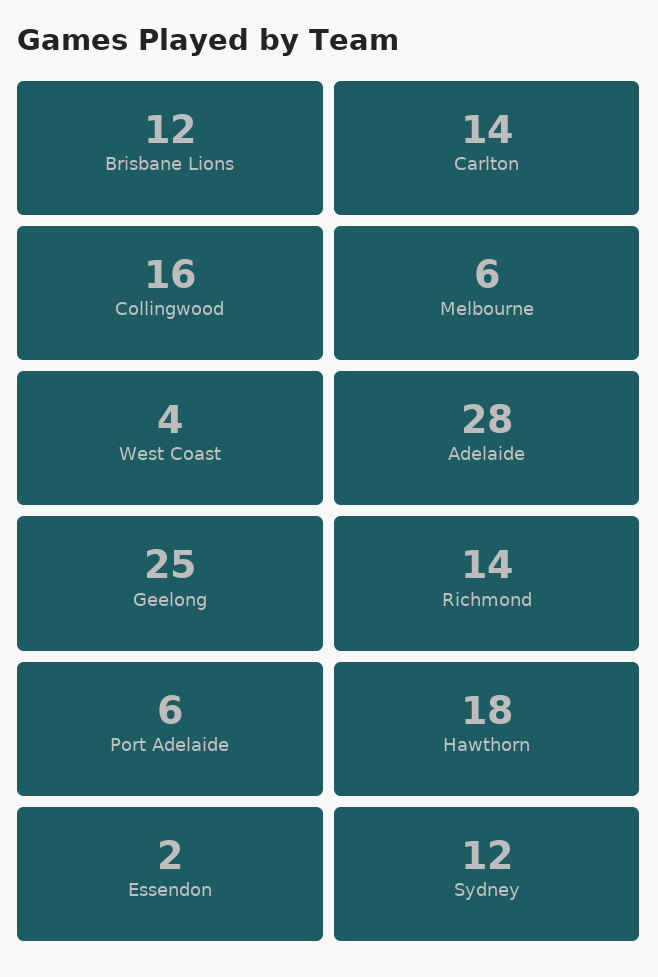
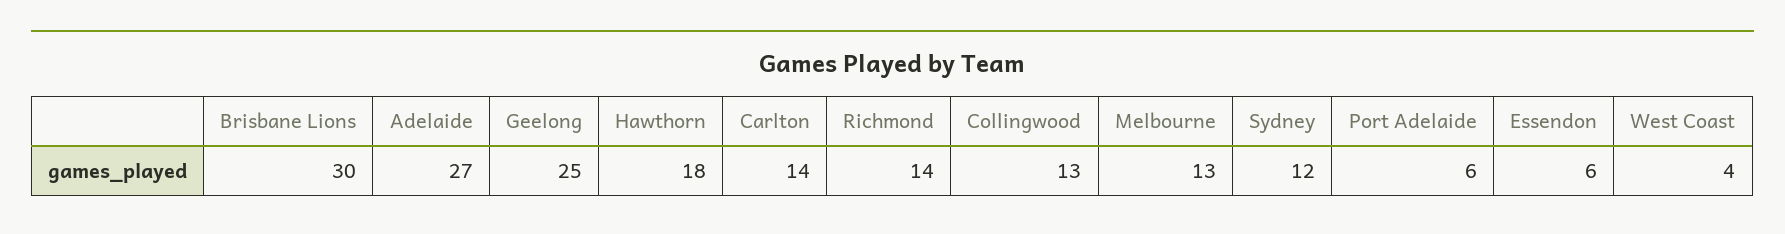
Brisbane Lions: 12 -> 30
Collingwood: 16 -> 13
Melbourne: 6 -> 13
Adelaide: 28 -> 27
Essendon: 2 -> 6

